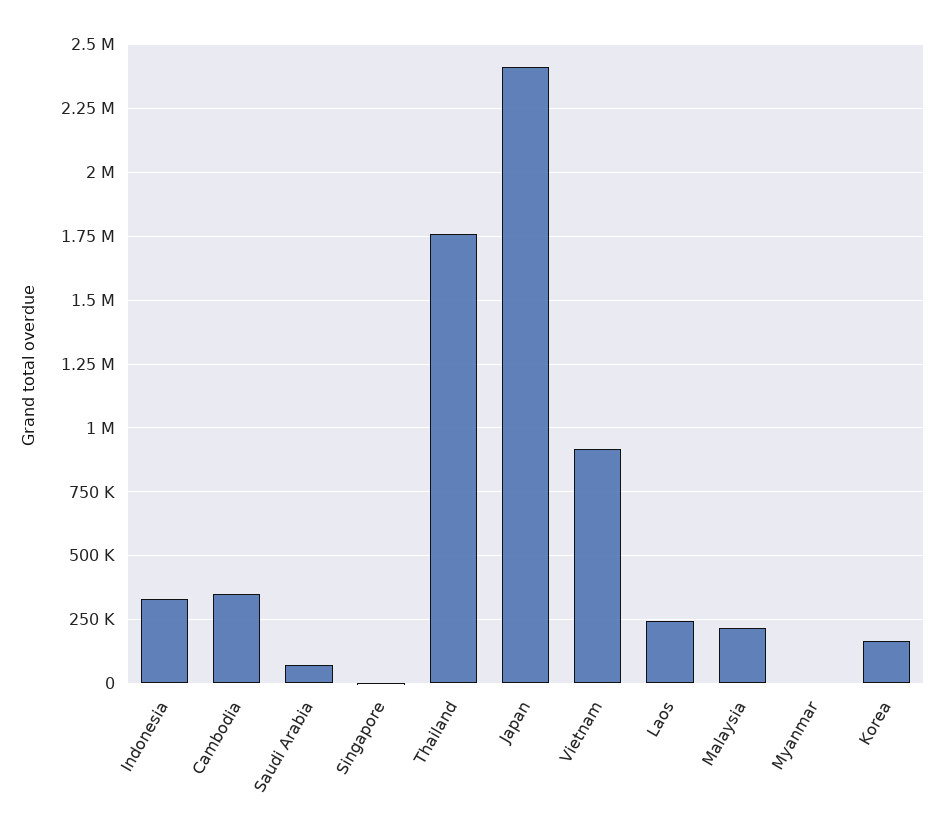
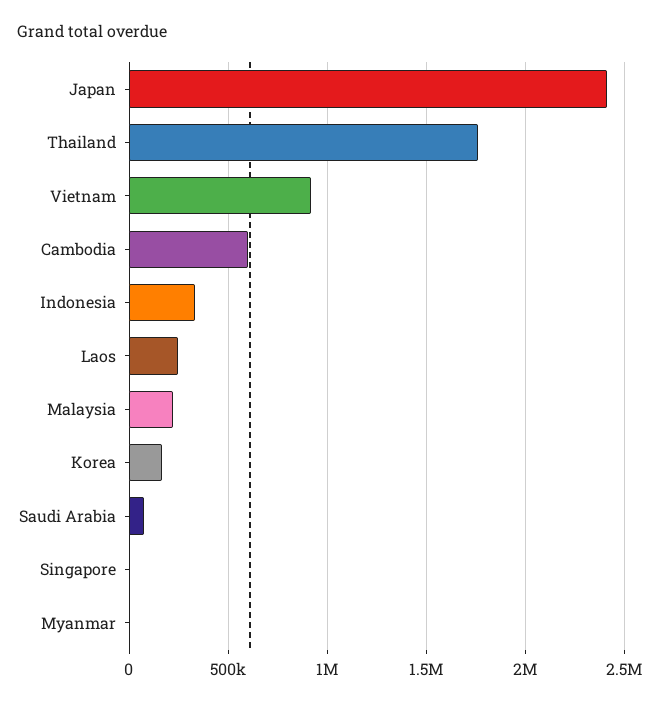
Cambodia: 350000 -> 600000

